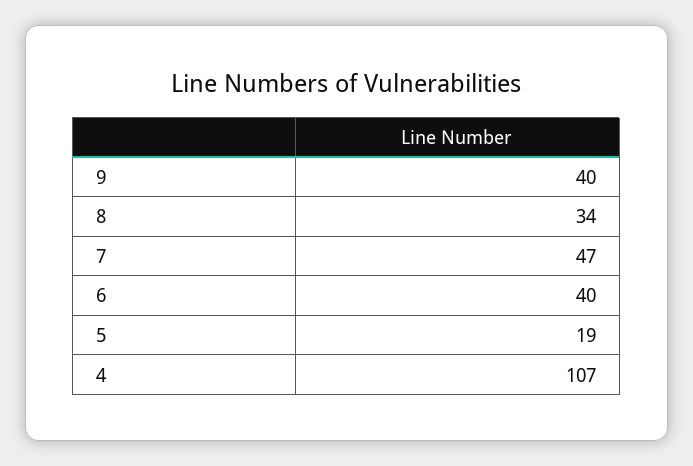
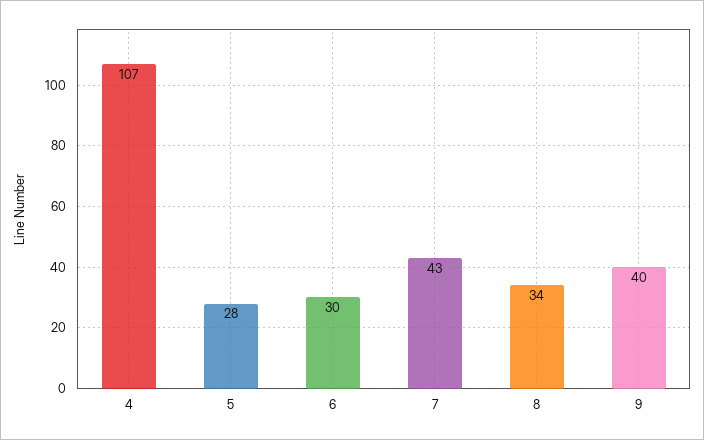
7: 47 -> 43
6: 40 -> 30
5: 19 -> 28

